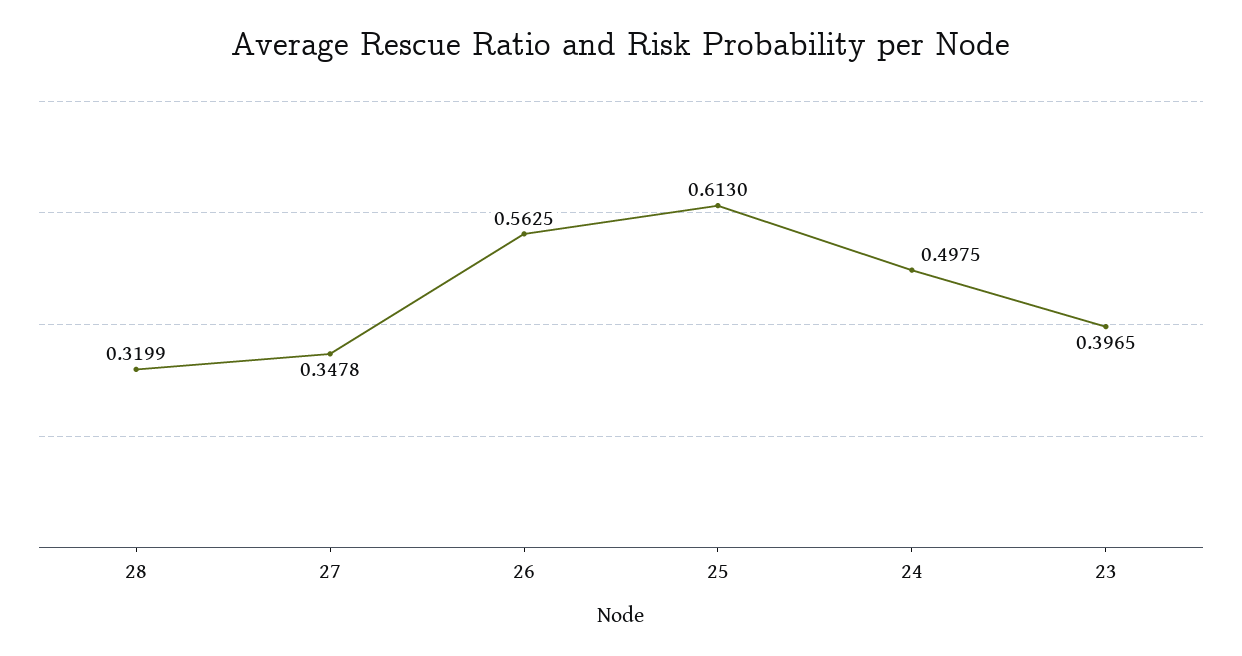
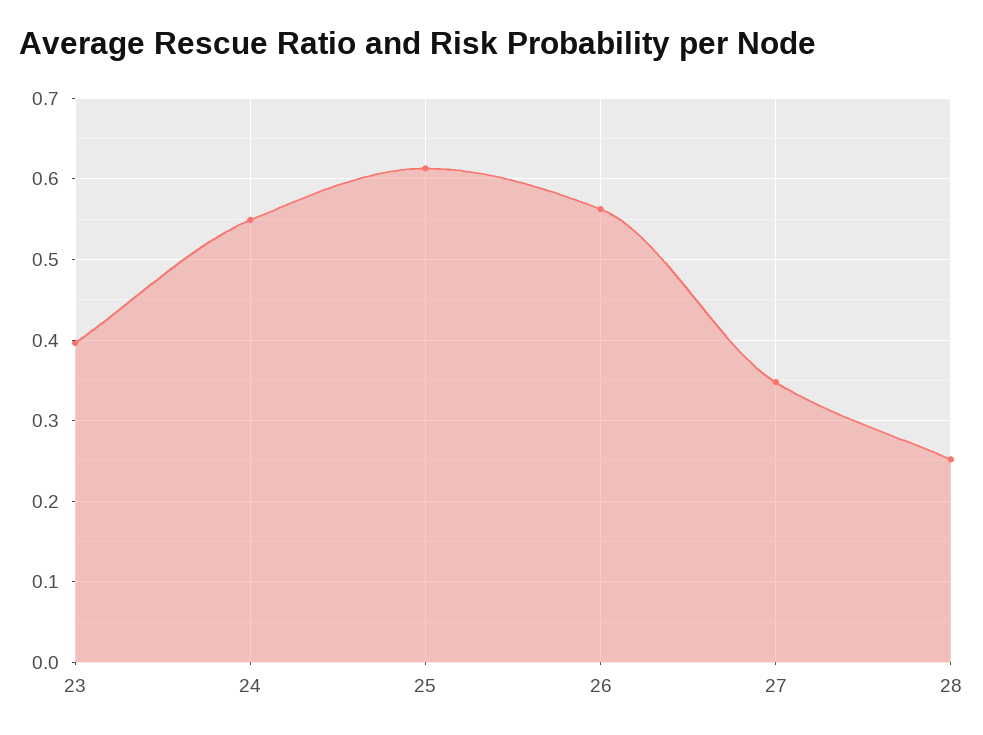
28: 0.3199 -> 0.25
24: 0.4975 -> 0.55

